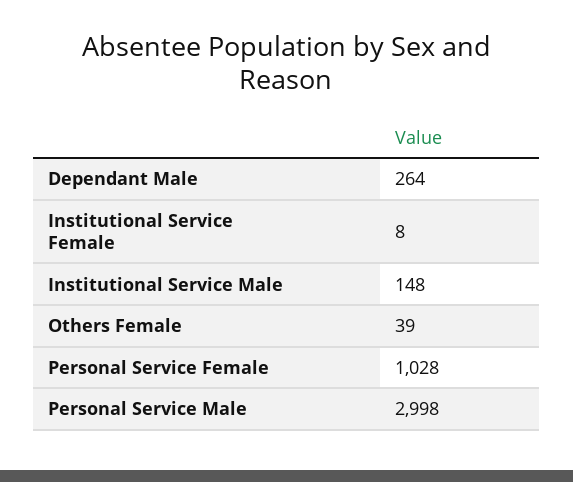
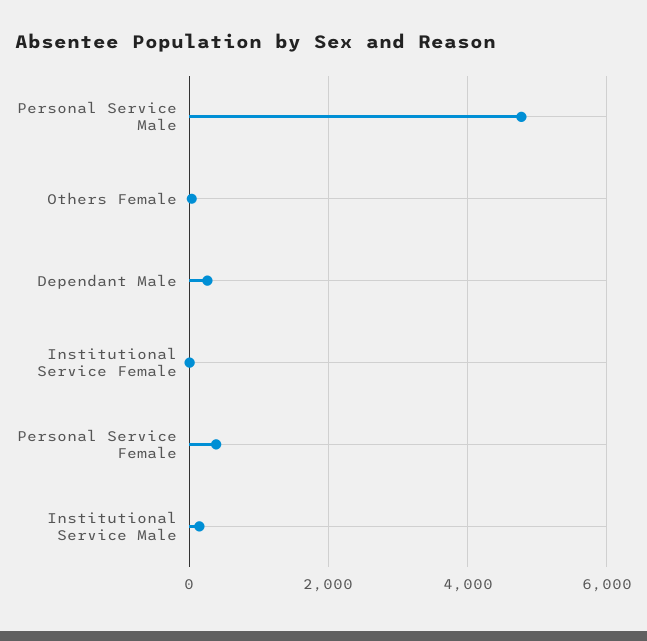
Personal Service Female: 1028 -> 400
Personal Service Male: 2998 -> 4800

